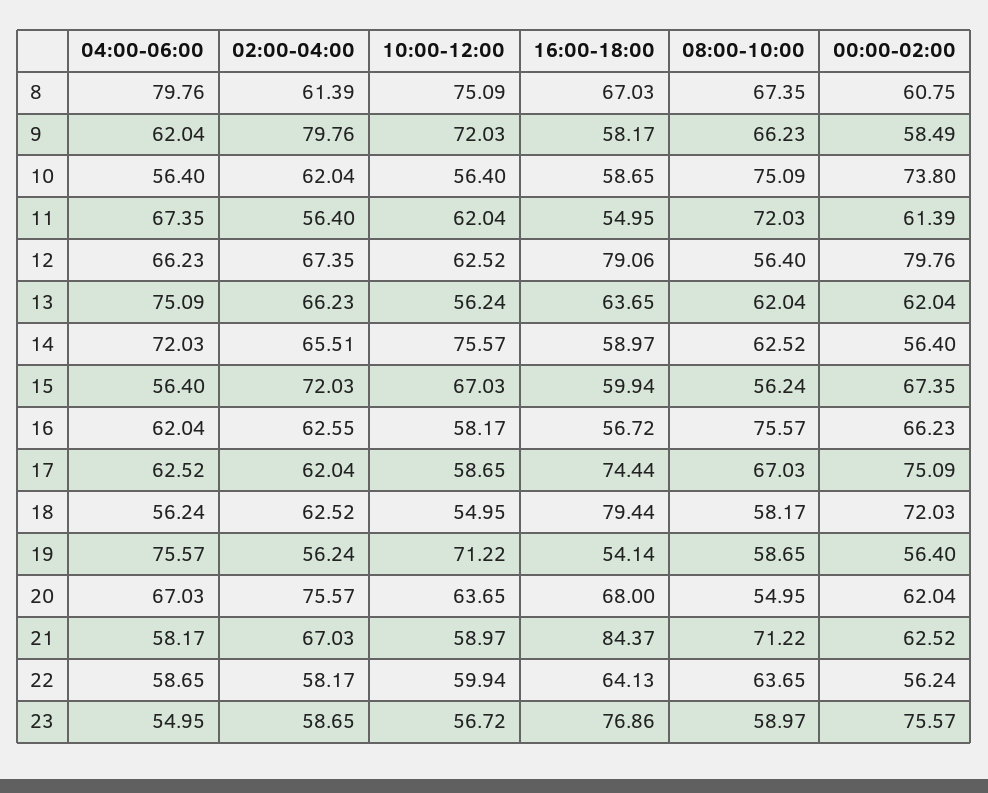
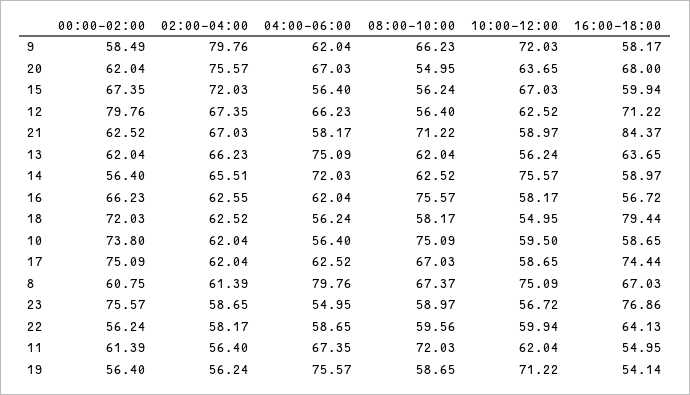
08:00-10:00, 8: 67.35 -> 67.37
10:00-12:00, 10: 56.4 -> 59.5
16:00-18:00, 12: 79.06 -> 71.22
08:00-10:00, 22: 63.65 -> 59.56

